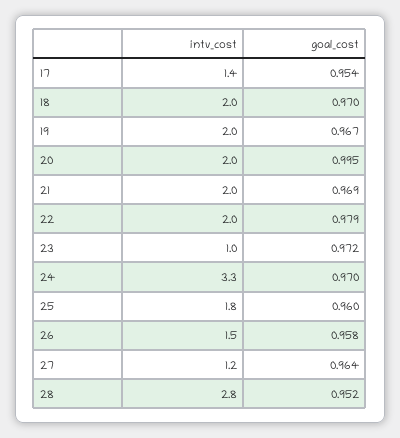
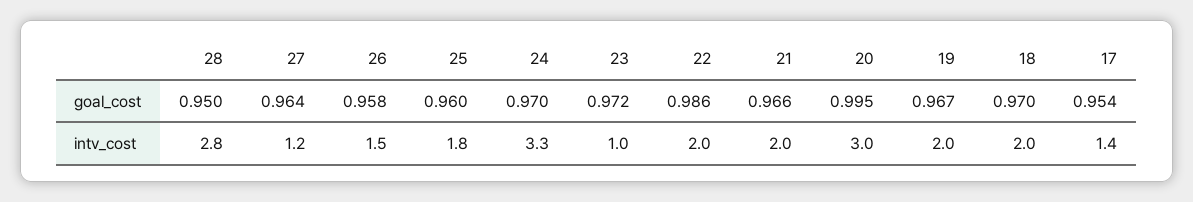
intv_cost, 20: 2 -> 3
goal_cost, 21: 0.969 -> 0.966
goal_cost, 22: 0.979 -> 0.986
goal_cost, 28: 0.952 -> 0.95

